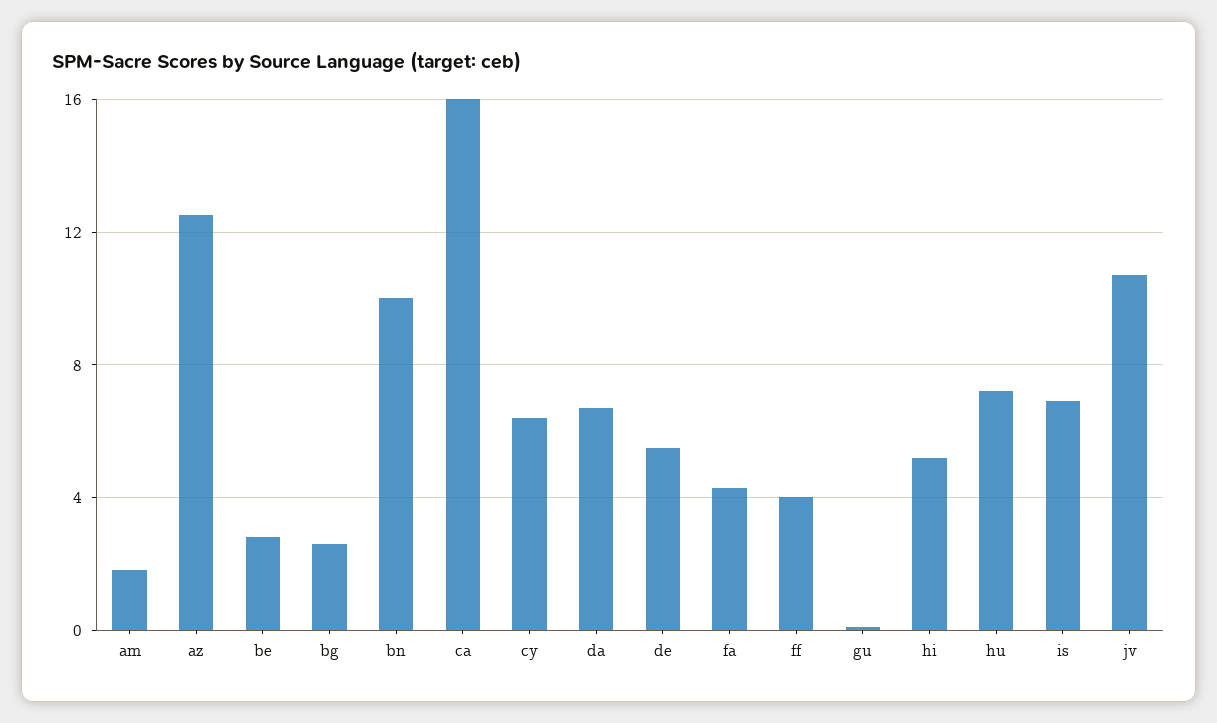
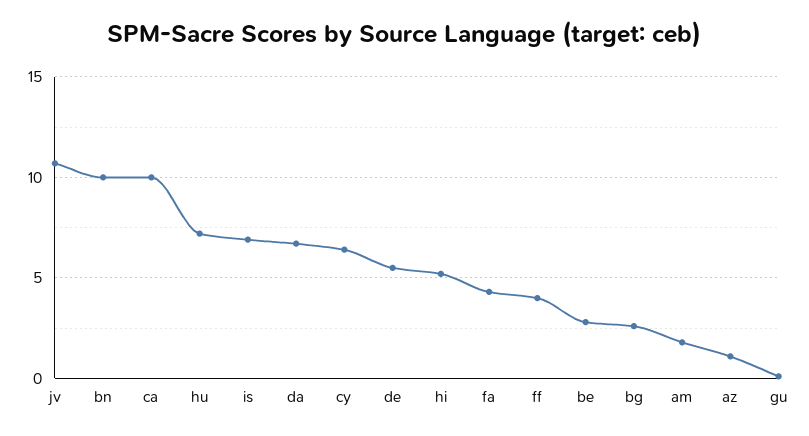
az: 12.5 -> 1
ca: 16 -> 10

